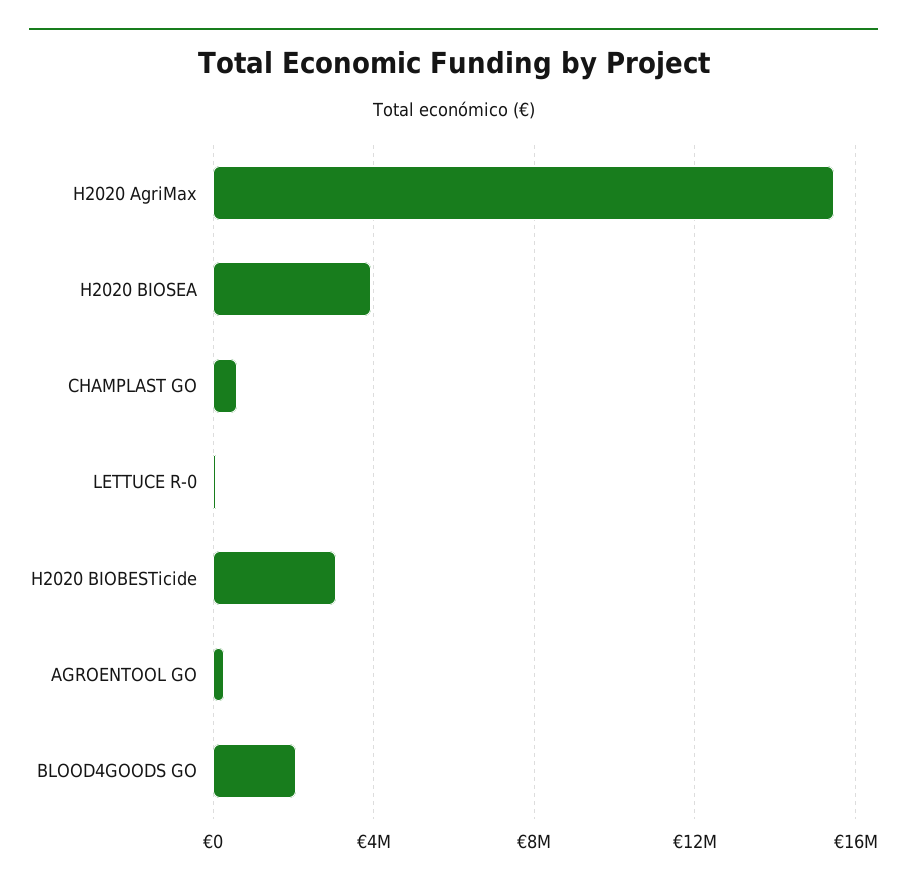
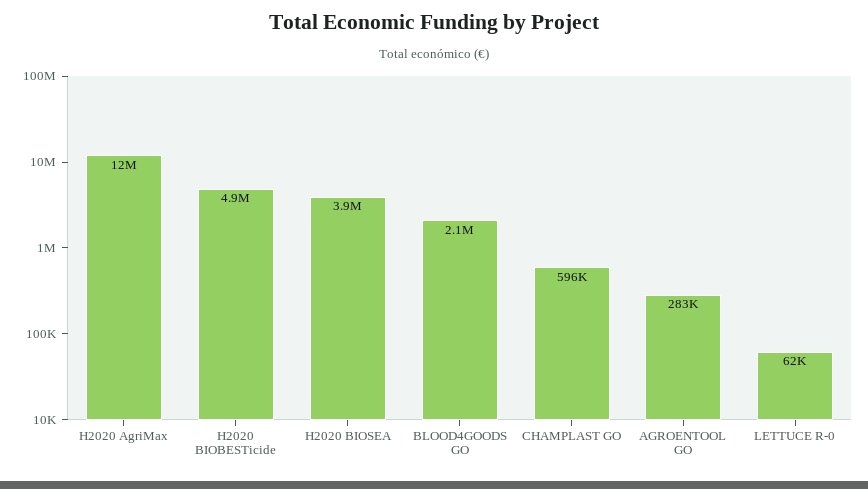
H2020 AgriMax: 15500000 -> 12000000
H2020 BIOBESTicide: 3000000 -> 4900000

